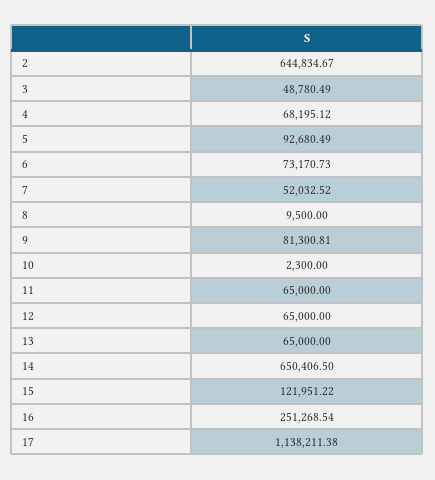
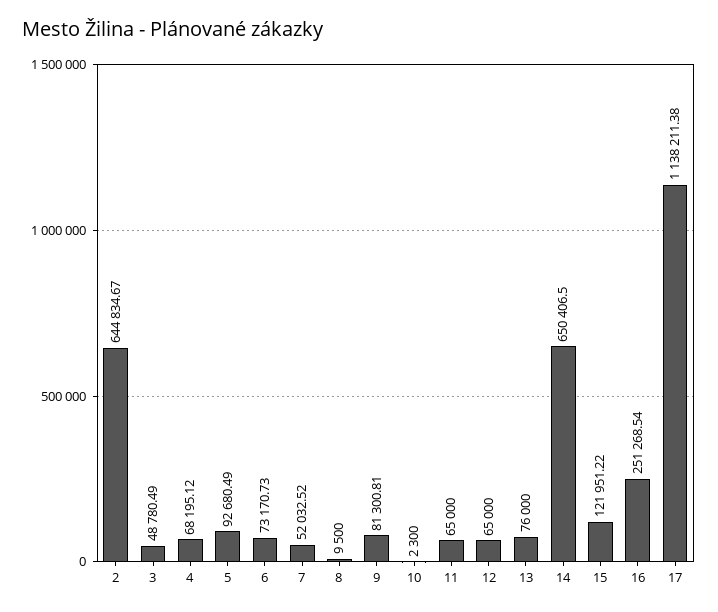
13: 65000 -> 76000

